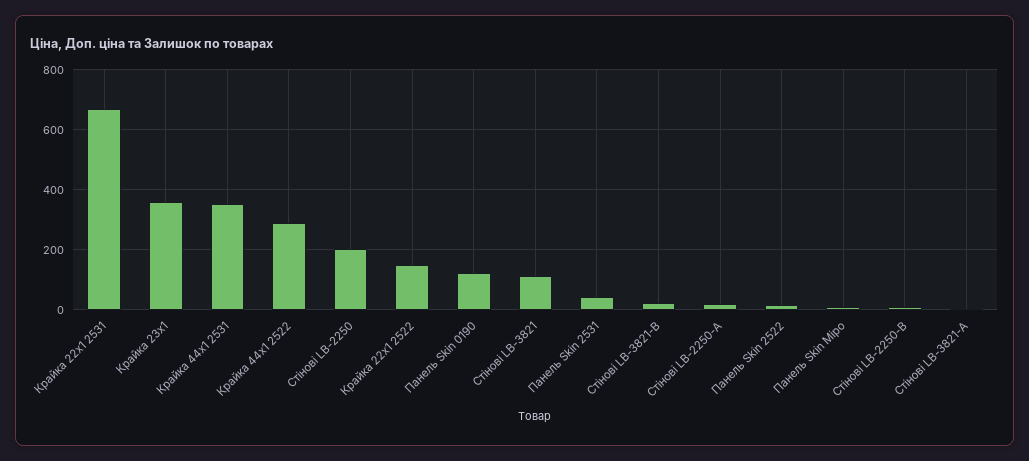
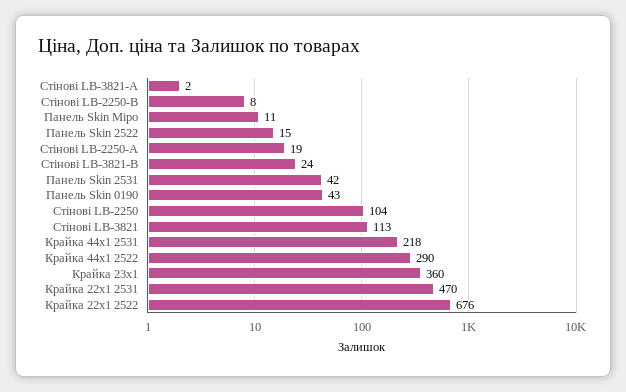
Крайка 22x1 2531: 675 -> 470
Крайка 44x1 2531: 350 -> 218
Стінові LB-2250: 200 -> 104
Крайка 22x1 2522: 150 -> 676
Панель Skin 0190: 125 -> 43

